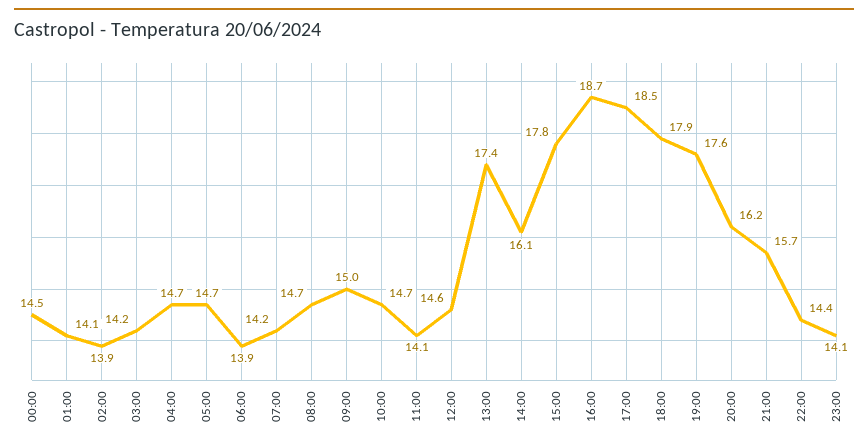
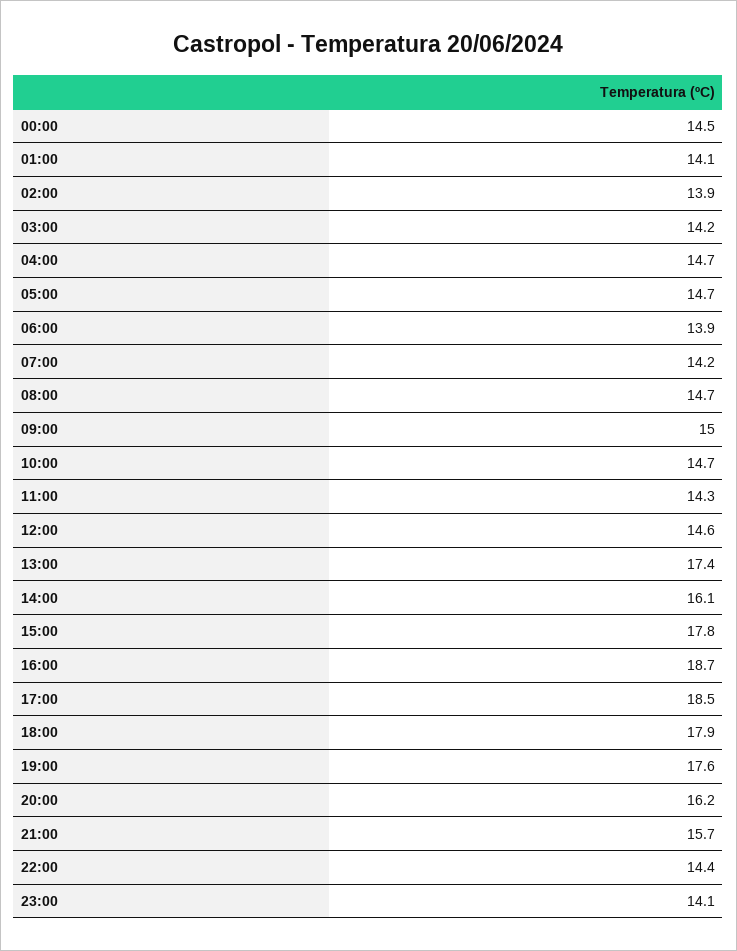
11:00: 14.1 -> 14.3

